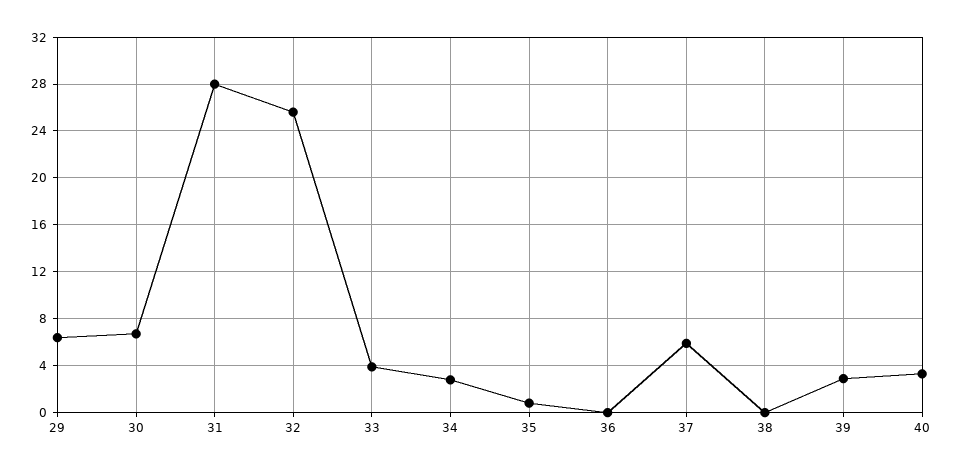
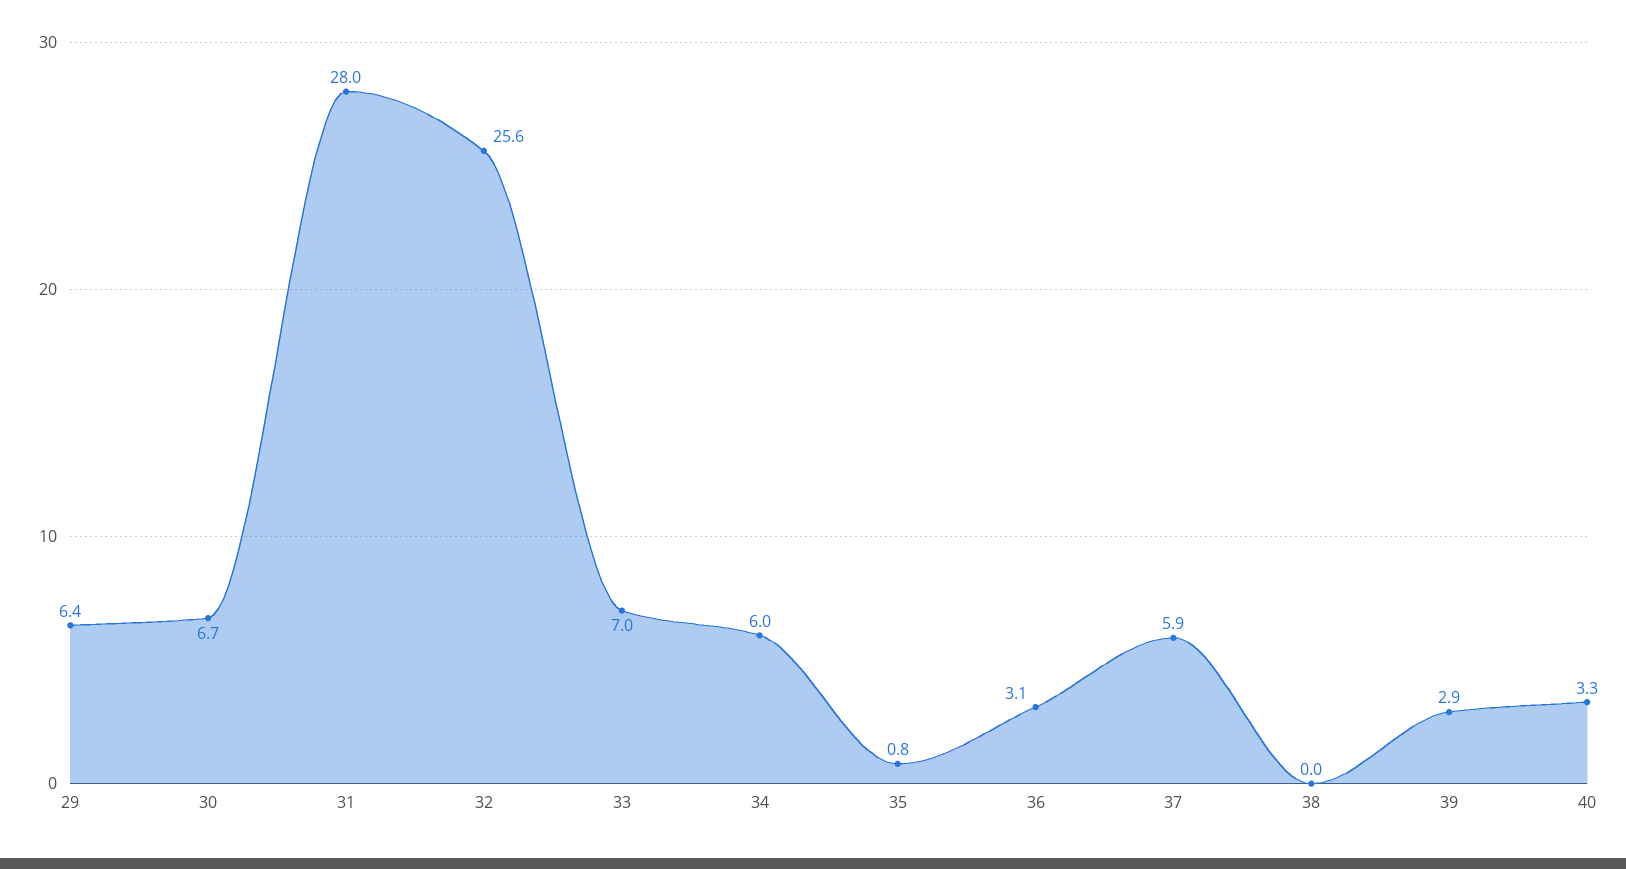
33: 4 -> 7
34: 3 -> 6
36: 0 -> 3.1

